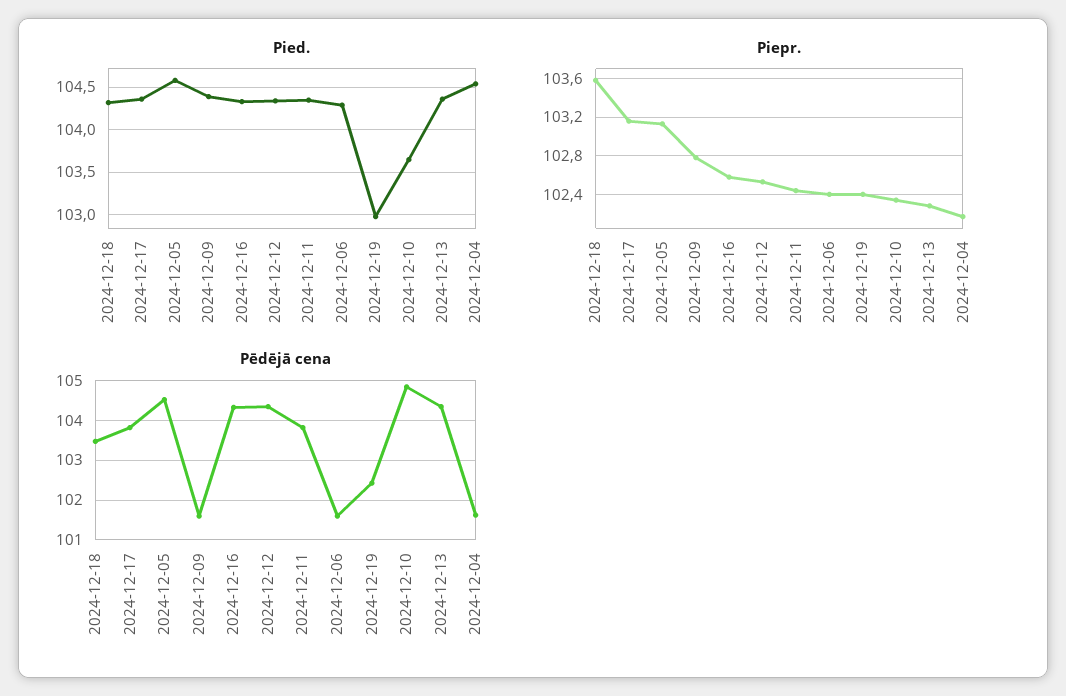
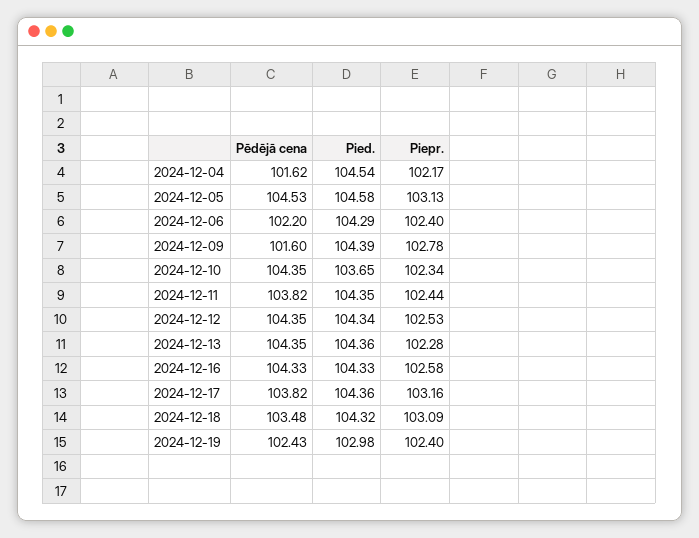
Piepr., 2024-12-18: 103.6 -> 103.09
Pēdējā cena, 2024-12-06: 101.6 -> 102.2
Pēdējā cena, 2024-12-10: 104.8 -> 104.35

